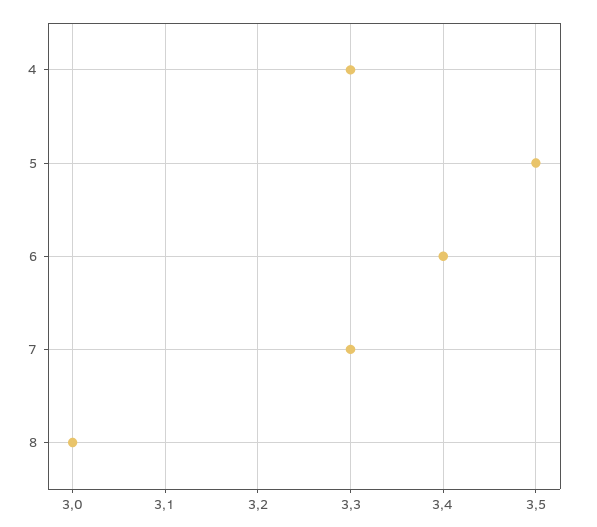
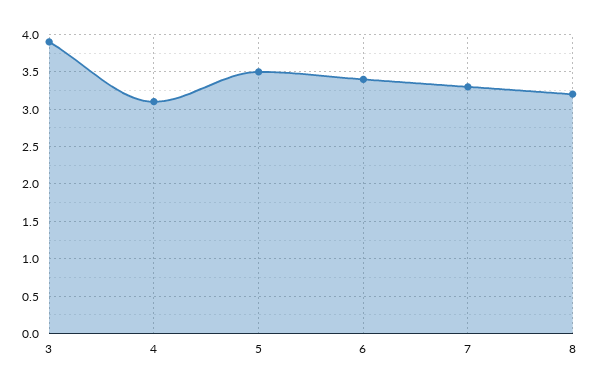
4: 3.3 -> 3.1
8: 3 -> 3.2
3: none -> 3.9

